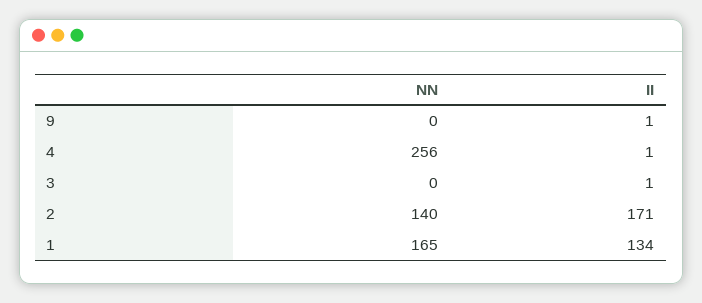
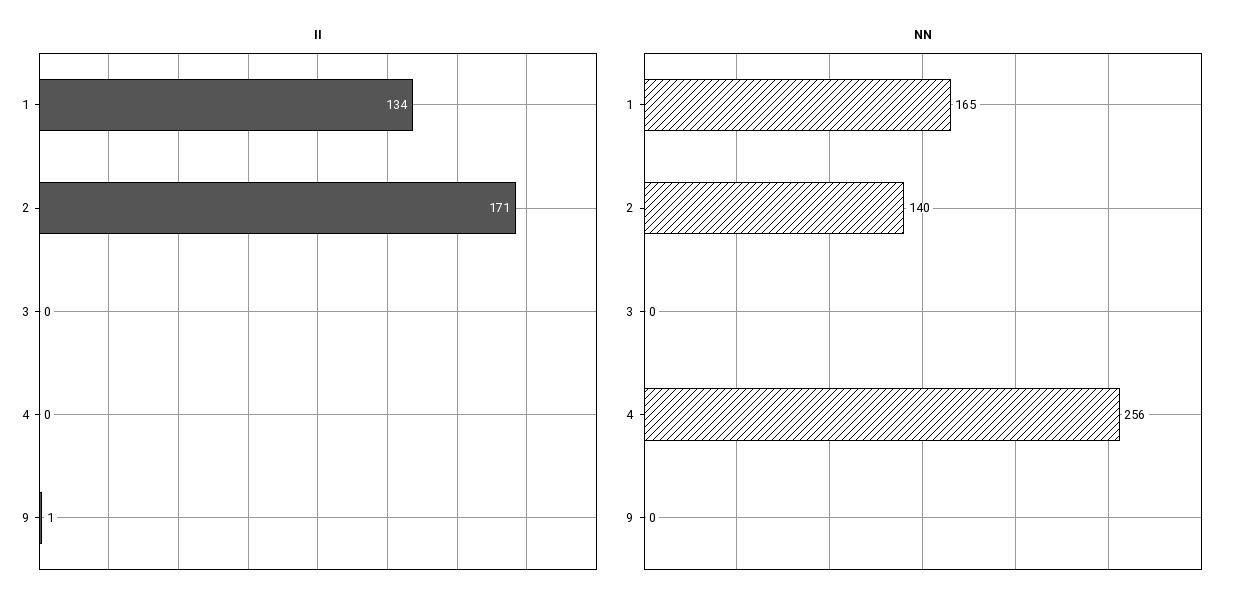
II, 4: 1 -> 0
II, 3: 1 -> 0

